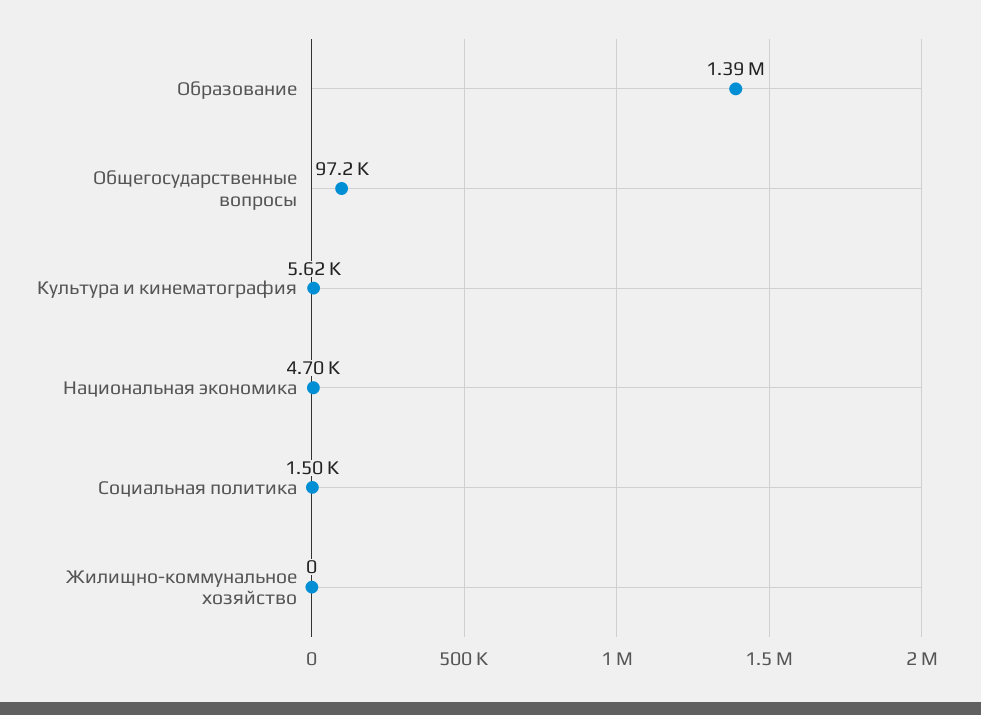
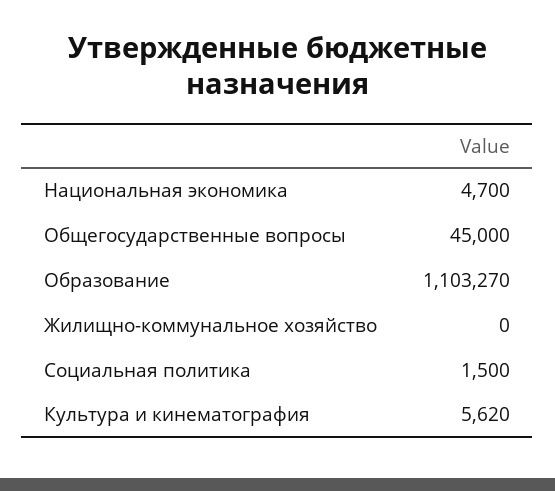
Образование: 1390000 -> 1103270
Общегосударственные вопросы: 97200 -> 45000

